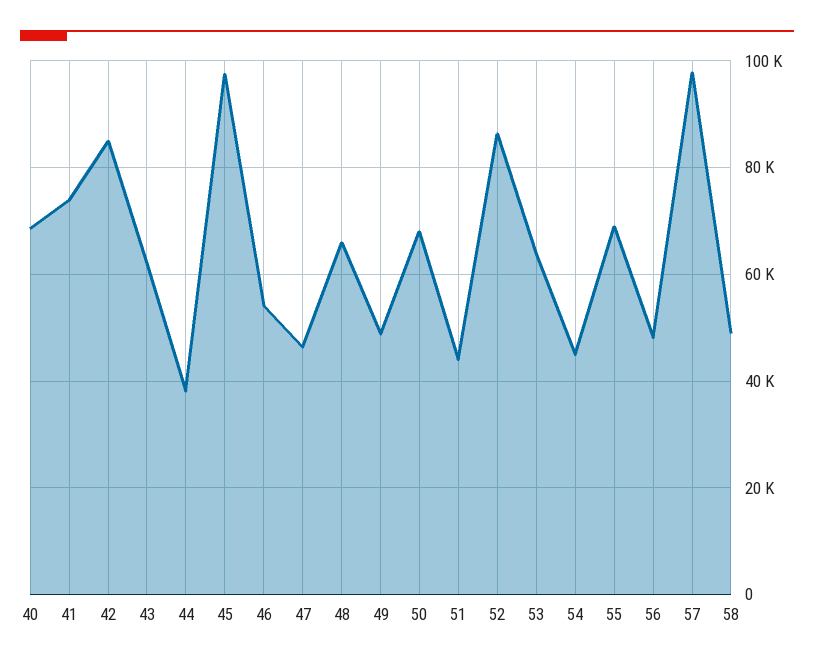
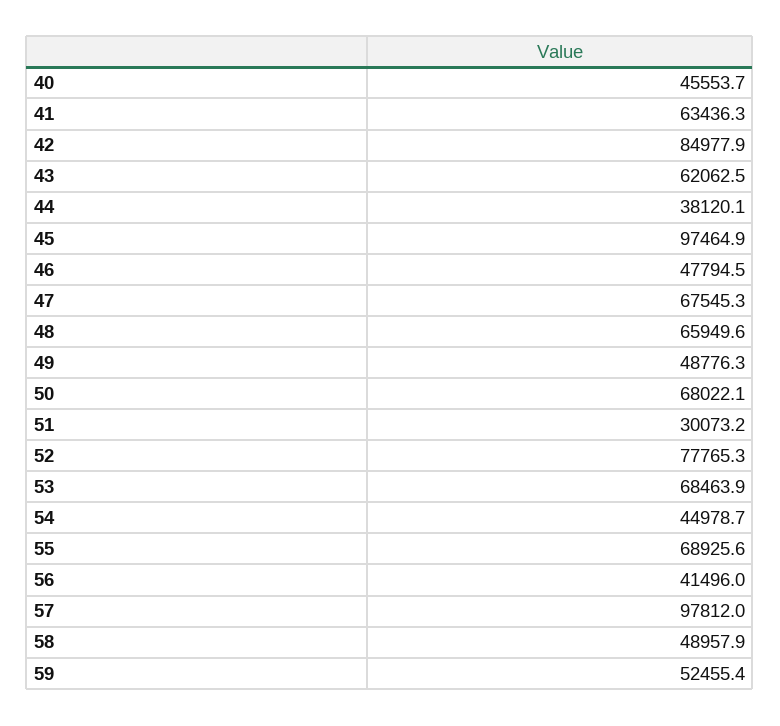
40: 68000 -> 45553.7
41: 74000 -> 63436.3
46: 54000 -> 47794.5
47: 46000 -> 67545.3
51: 44000 -> 30073.2
52: 86000 -> 77765.3
53: 64000 -> 68463.9
56: 48000 -> 41496
59: none -> 52455.4

